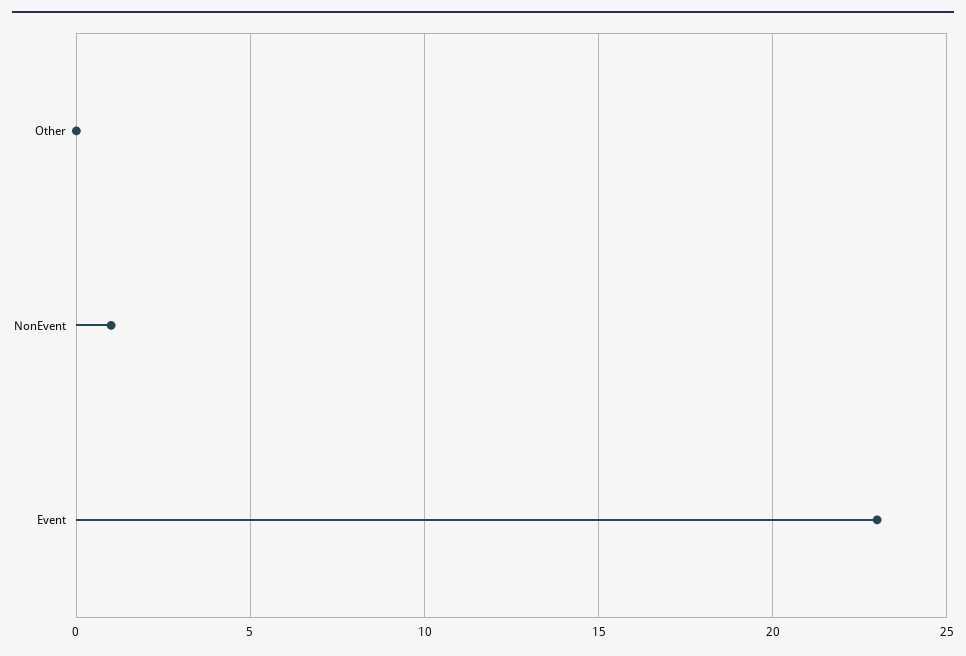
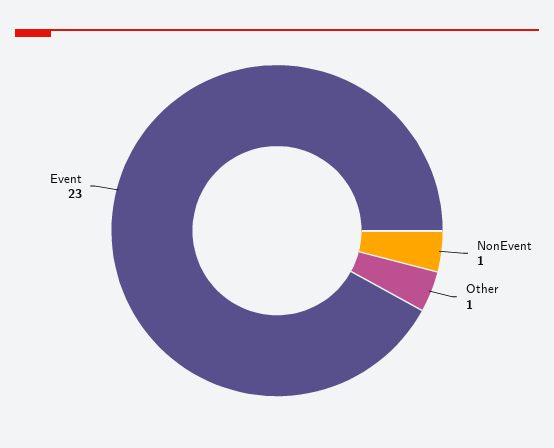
Other: 0 -> 1

